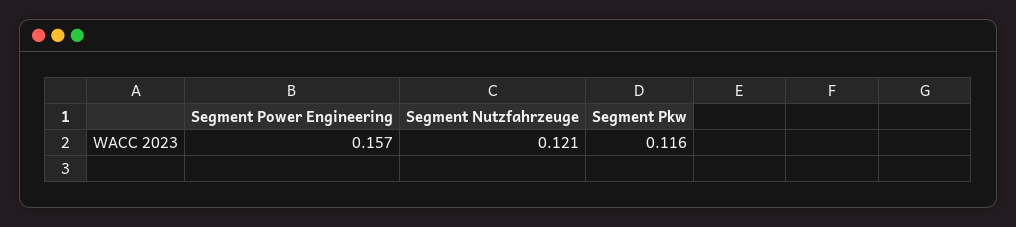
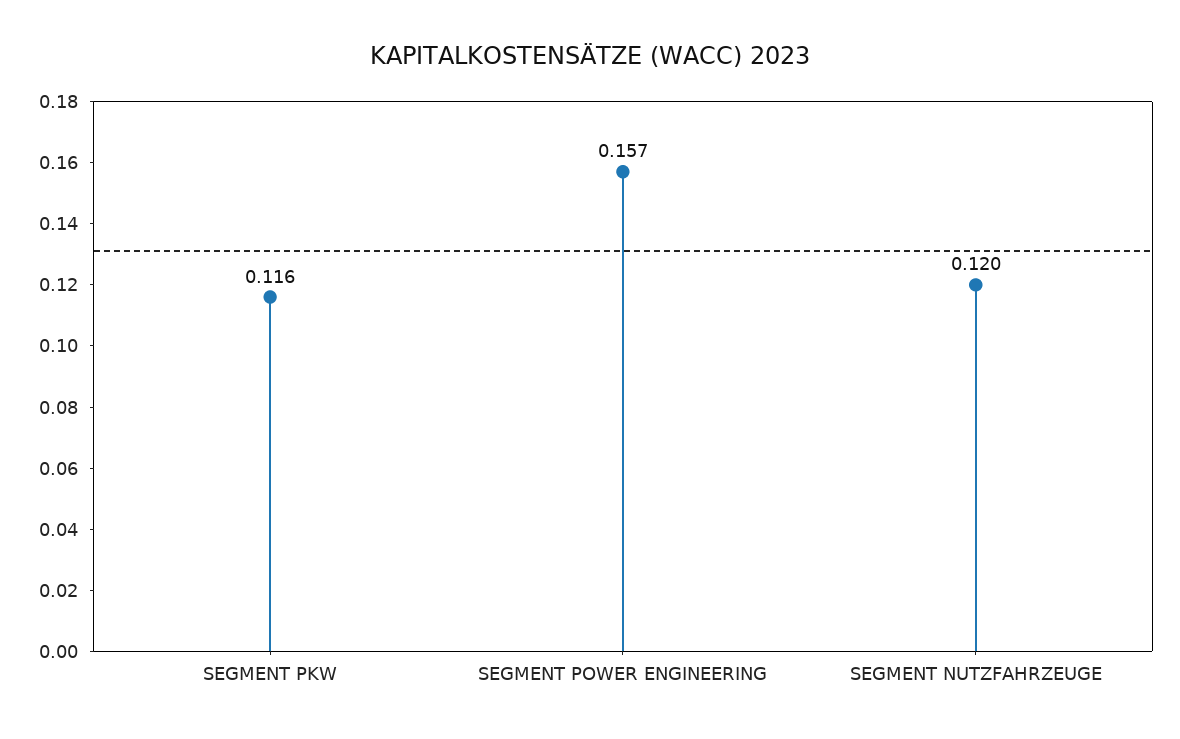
Segment Nutzfahrzeuge: 0.121 -> 0.12

